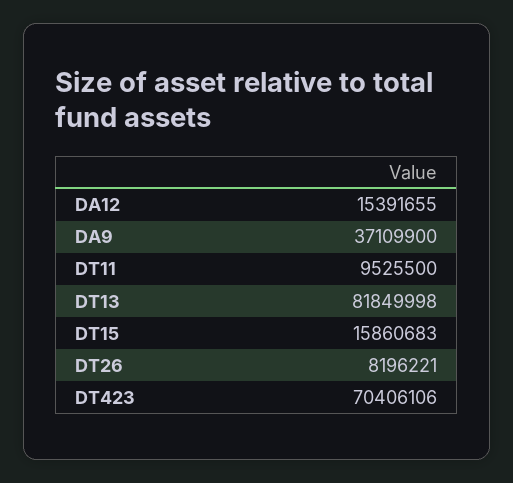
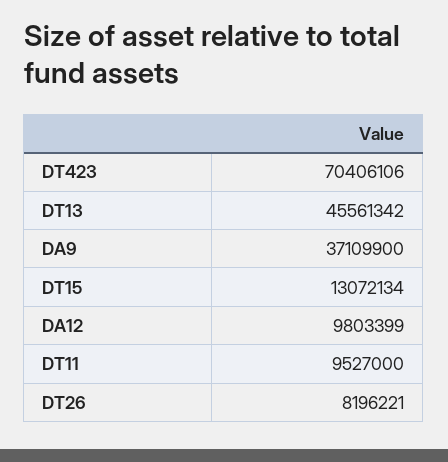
DA12: 15391655 -> 9803399
DT11: 9525500 -> 9527000
DT13: 81849998 -> 45561342
DT15: 15860683 -> 13072134

